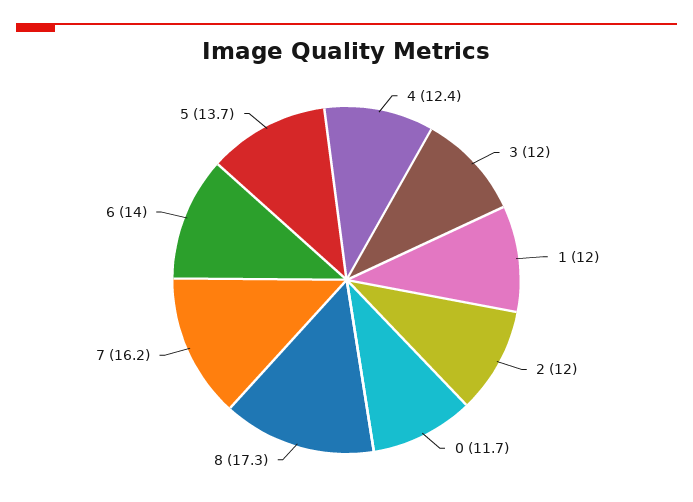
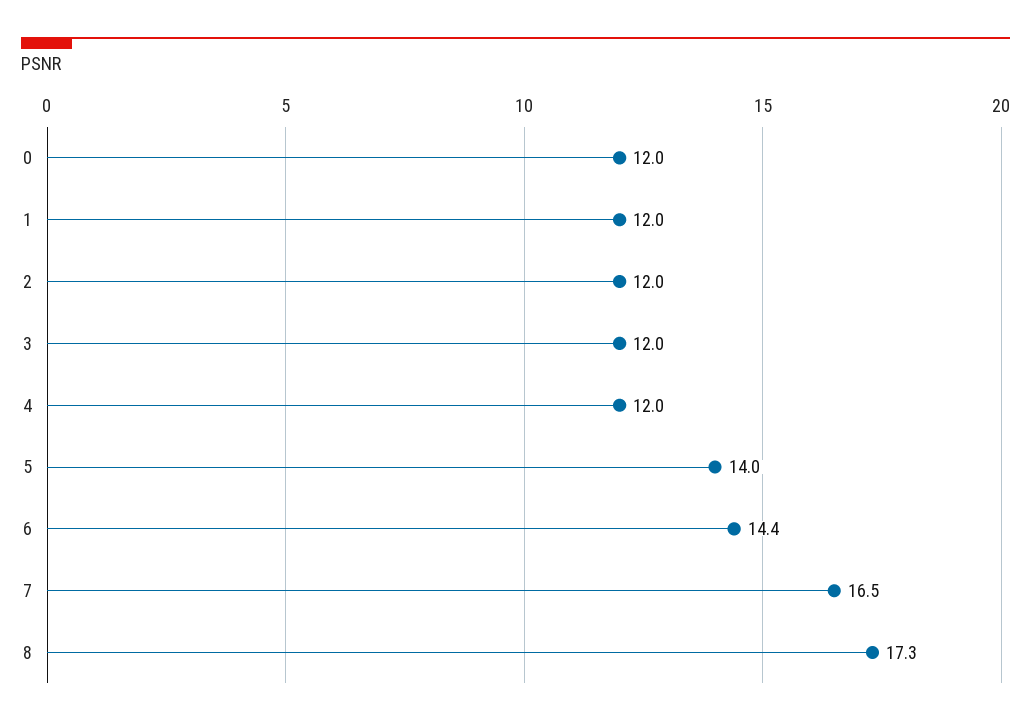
4: 12.4 -> 12
0: 11.7 -> 12
7: 16.2 -> 16.5
6: 14 -> 14.4
5: 13.7 -> 14

